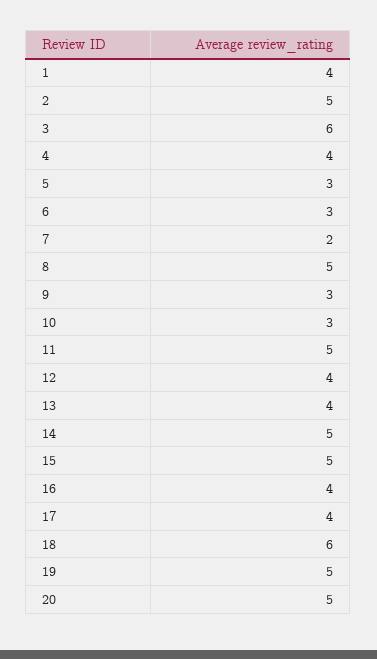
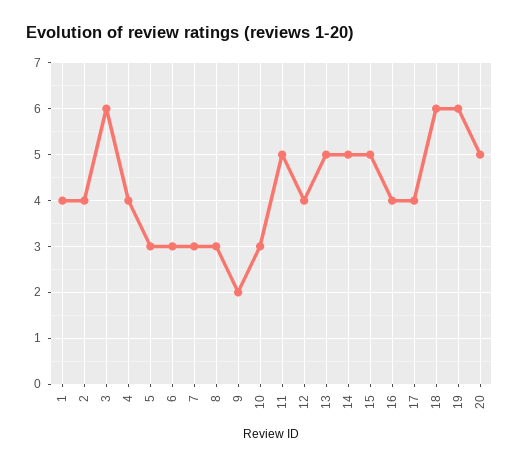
2: 5 -> 4
7: 2 -> 3
8: 5 -> 3
9: 3 -> 2
13: 4 -> 5
19: 5 -> 6

